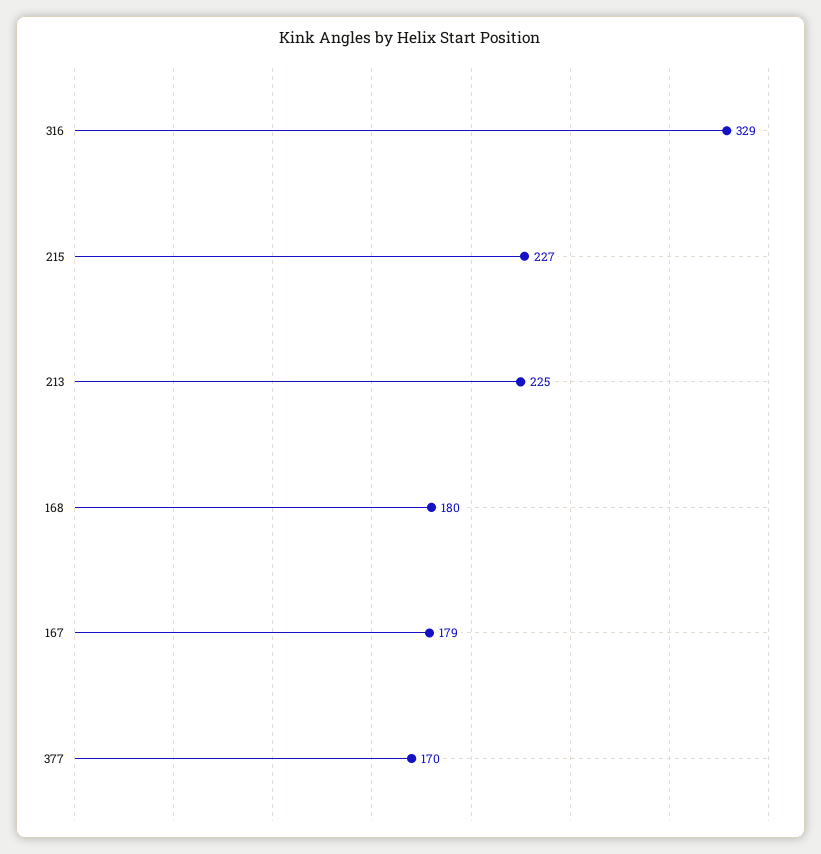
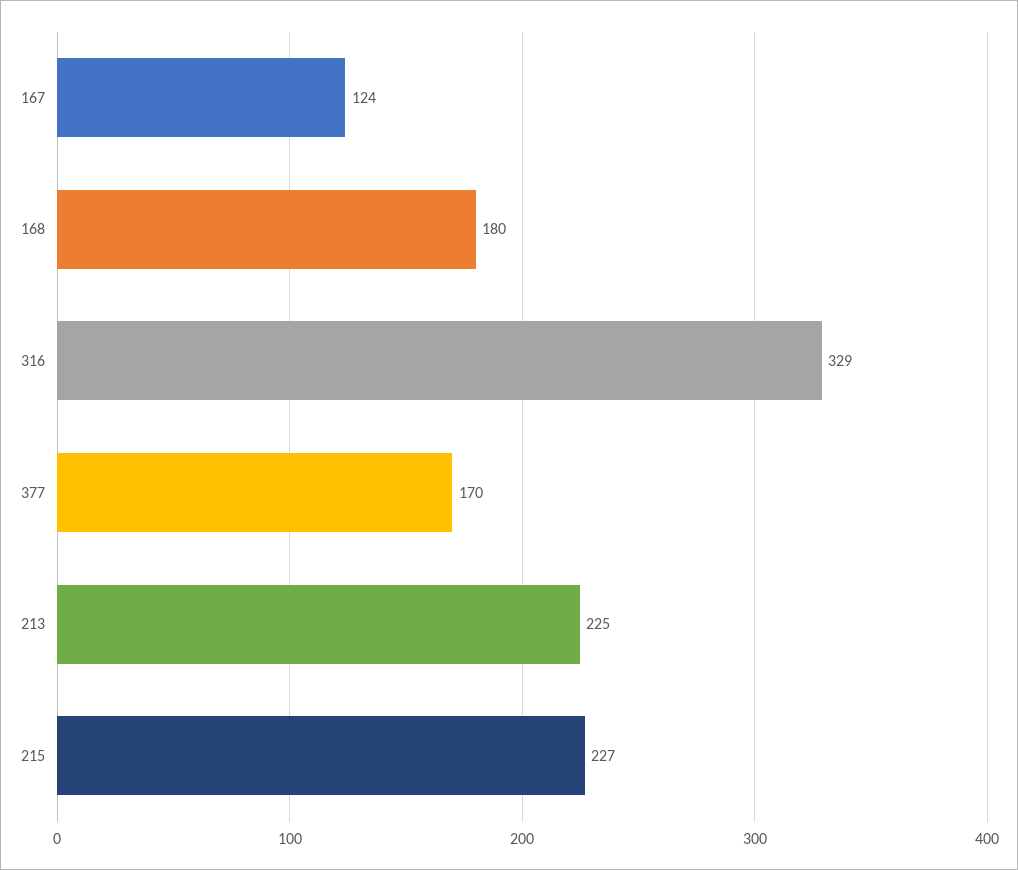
167: 179 -> 124

